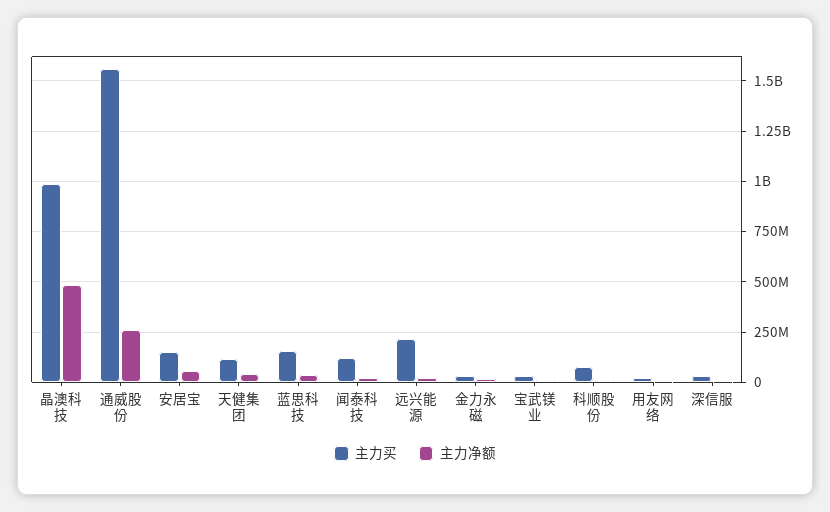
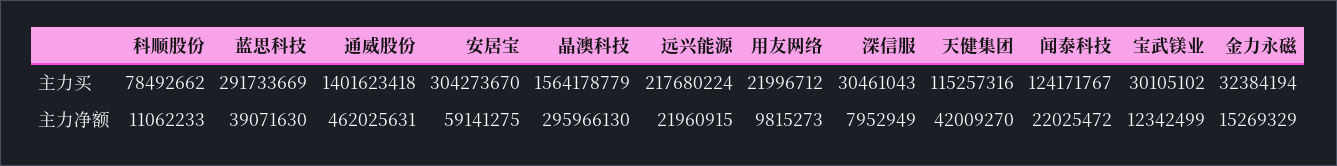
主力买, 晶澳科技: 1000000000 -> 1564178779
主力净额, 晶澳科技: 500000000 -> 295966130
主力买, 通威股份: 1550000000 -> 1401623418
主力净额, 通威股份: 250000000 -> 462025631
主力买, 安居宝: 150000000 -> 304273670
主力买, 蓝思科技: 150000000 -> 291733669

